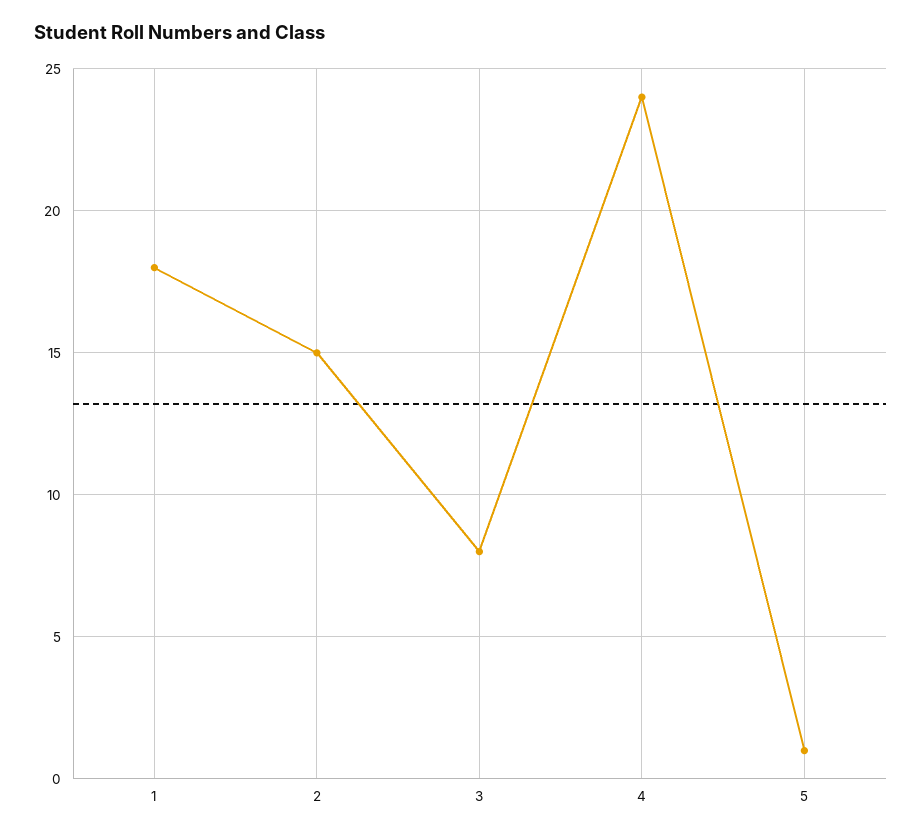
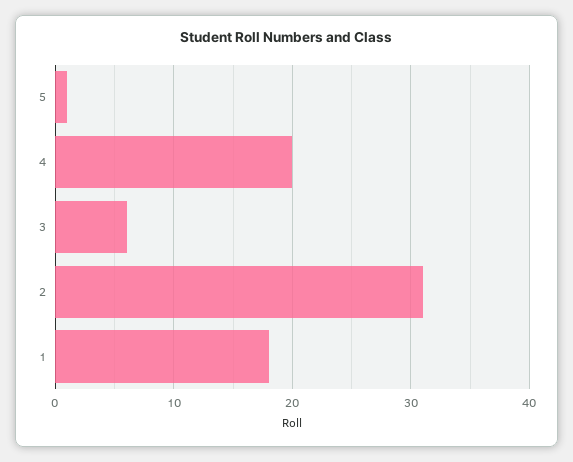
2: 15 -> 31
3: 8 -> 6
4: 24 -> 20

